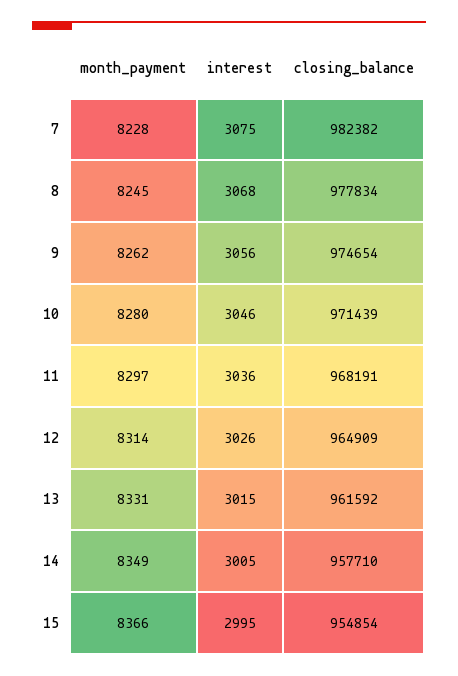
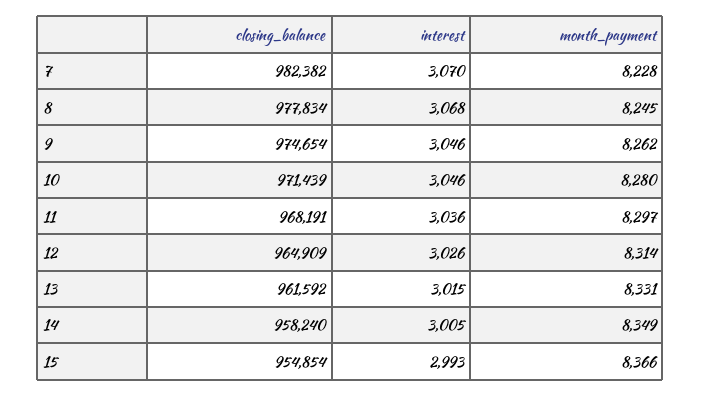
interest, 7: 3075 -> 3070
interest, 9: 3056 -> 3046
closing_balance, 14: 957710 -> 958240
interest, 15: 2995 -> 2993

